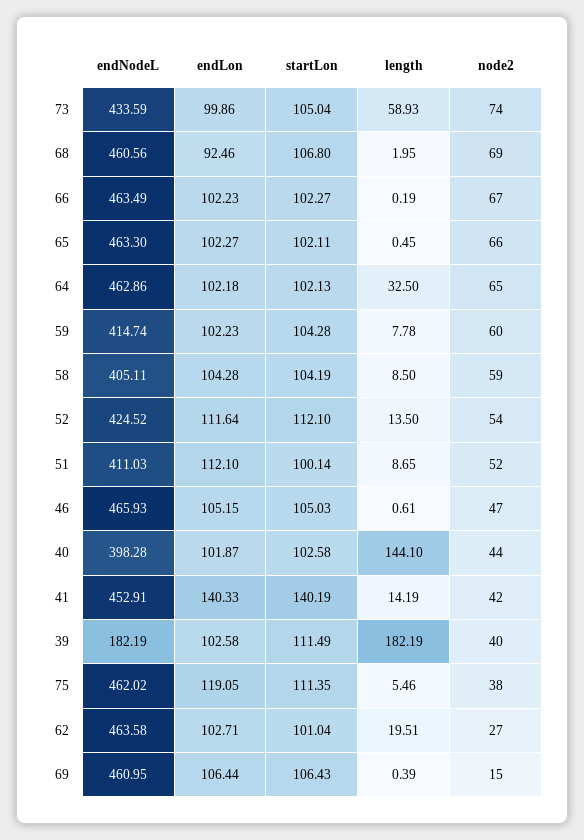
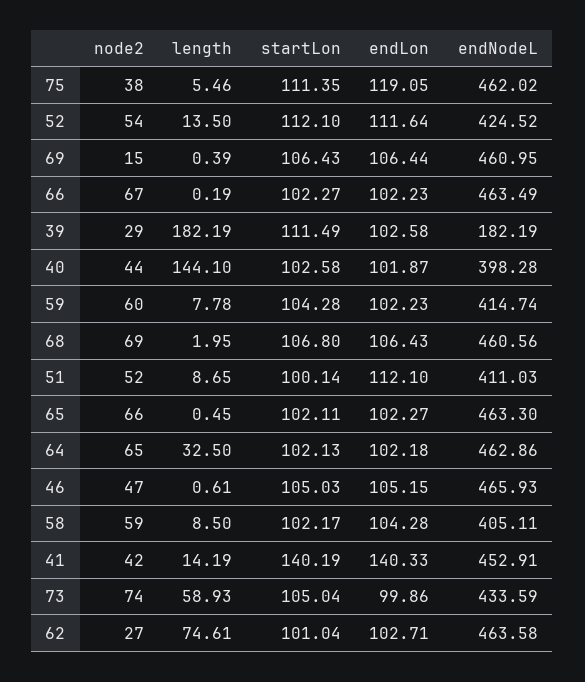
endLon, 68: 92.46 -> 106.43
startLon, 58: 104.19 -> 102.17
node2, 39: 40 -> 29
length, 62: 19.51 -> 74.61

